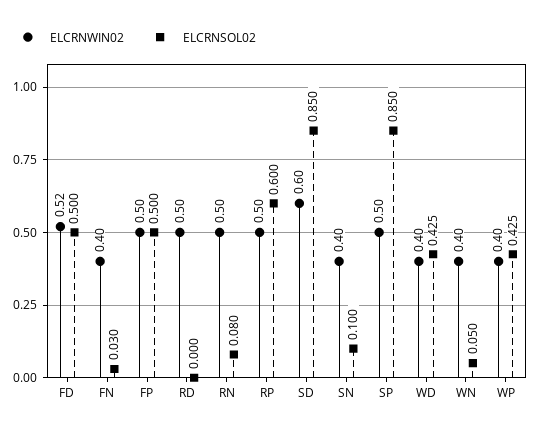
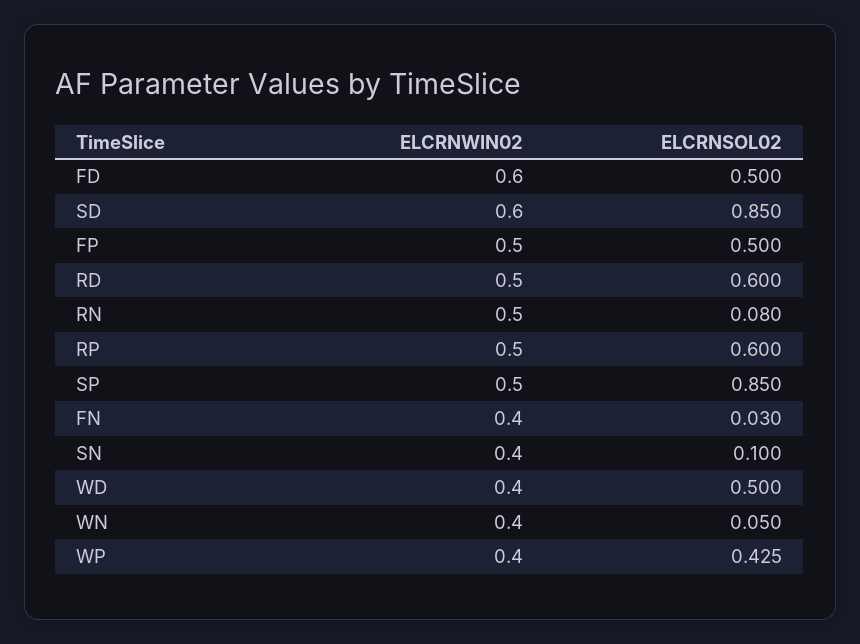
ELCRNWIN02, FD: 0.52 -> 0.6
ELCRNSOL02, RD: 0 -> 0.6
ELCRNSOL02, WD: 0.425 -> 0.5

